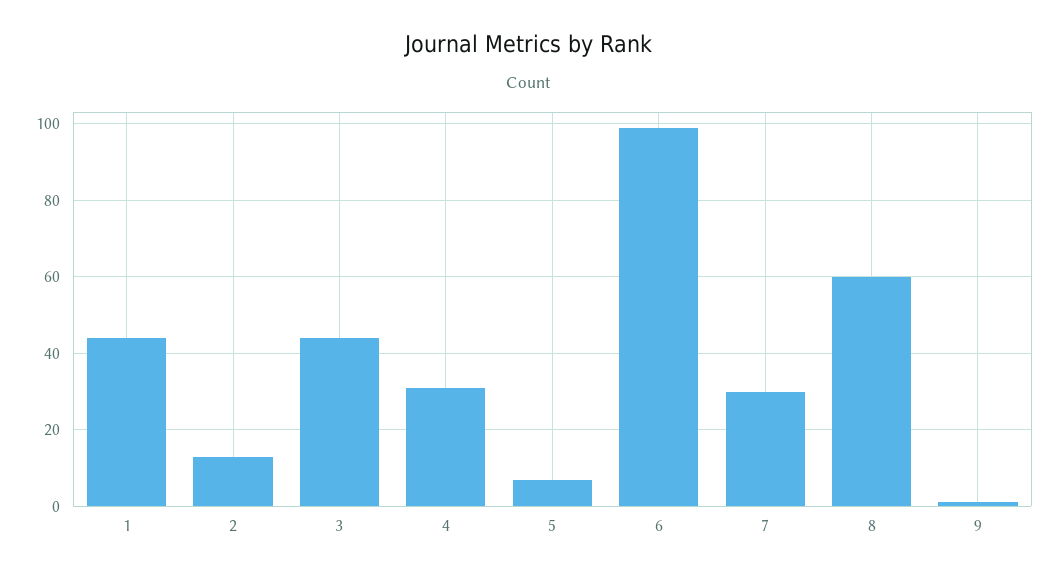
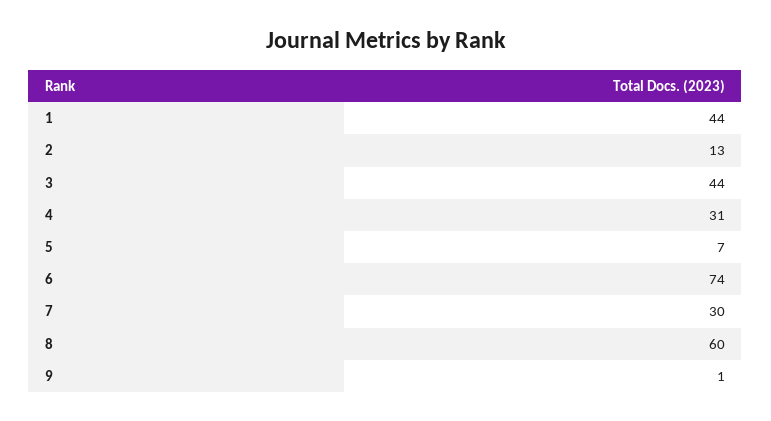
6: 100 -> 74

